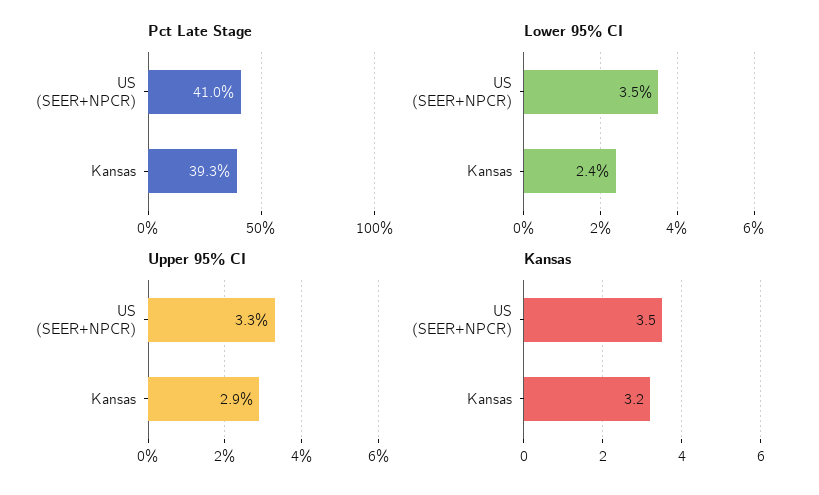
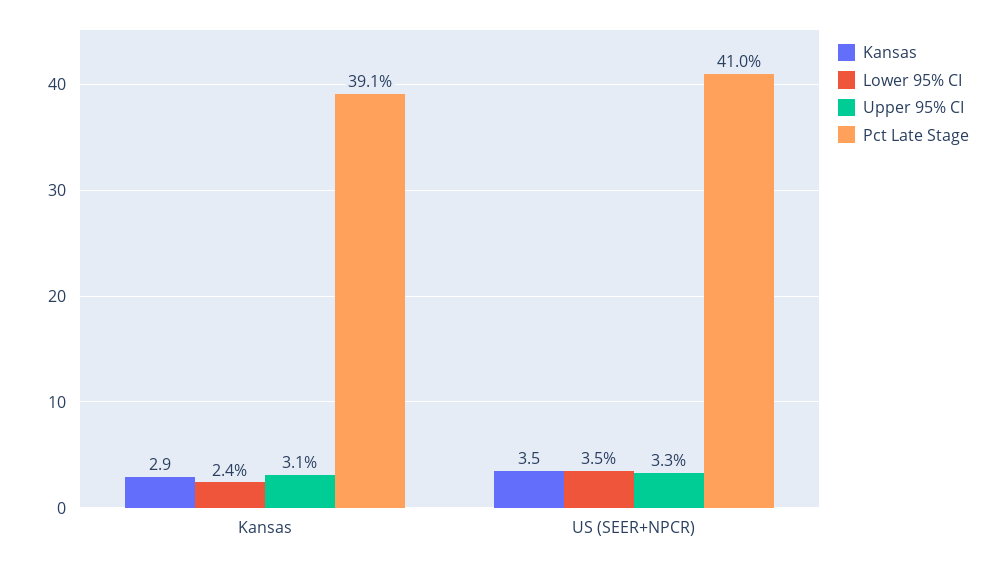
Pct Late Stage, Kansas: 39.3 -> 39.1
Upper 95% CI, Kansas: 2.9 -> 3.1
Kansas, Kansas: 3.2 -> 2.9

